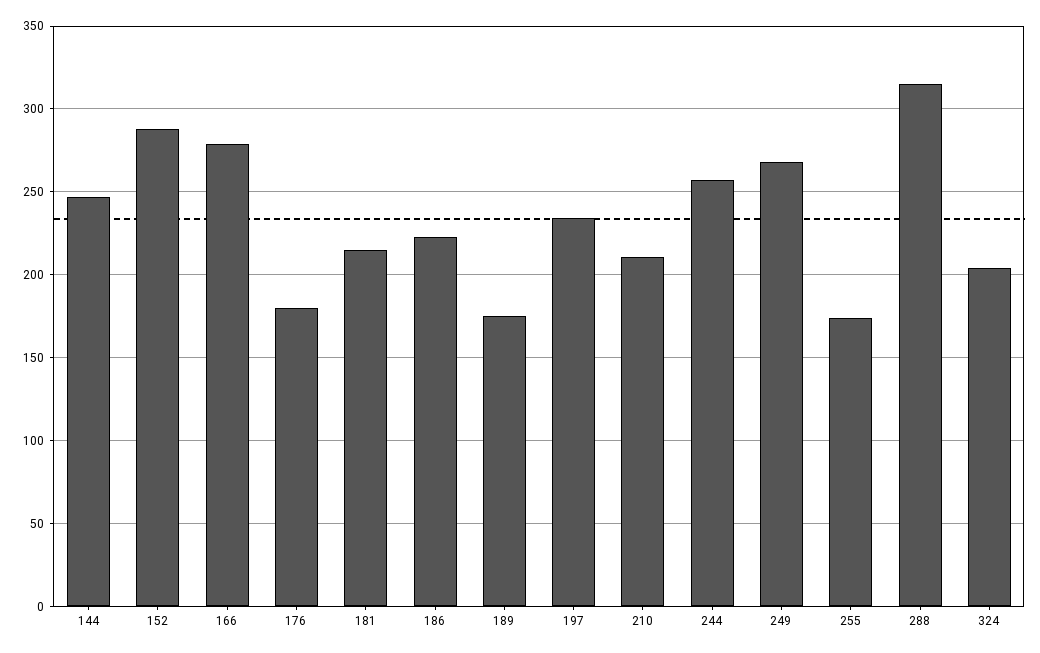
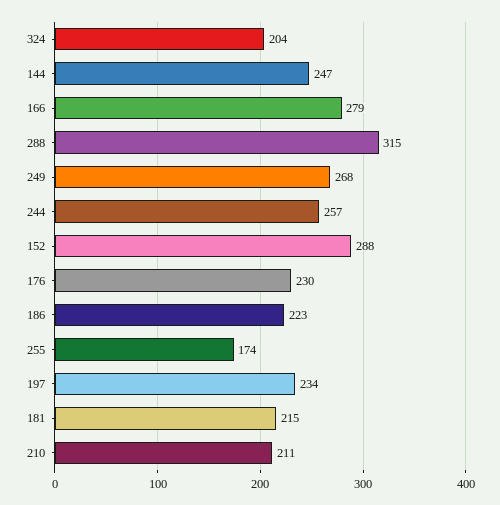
176: 180 -> 230
189: 175 -> none

